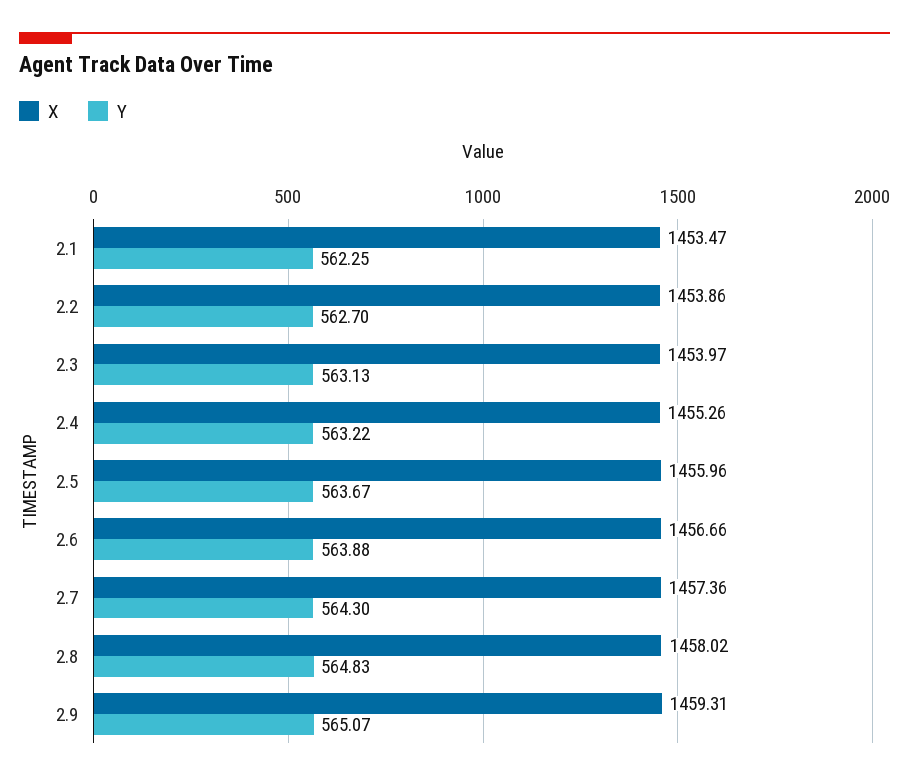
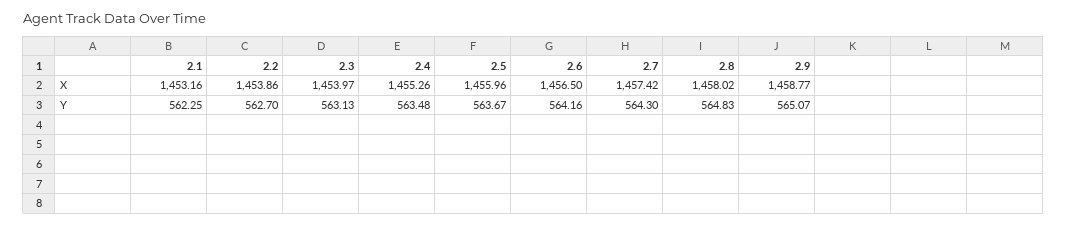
X, 2.1: 1453.47 -> 1453.16
Y, 2.4: 563.22 -> 563.48
X, 2.6: 1456.66 -> 1456.5
Y, 2.6: 563.88 -> 564.16
X, 2.7: 1457.36 -> 1457.42
X, 2.9: 1459.31 -> 1458.77

